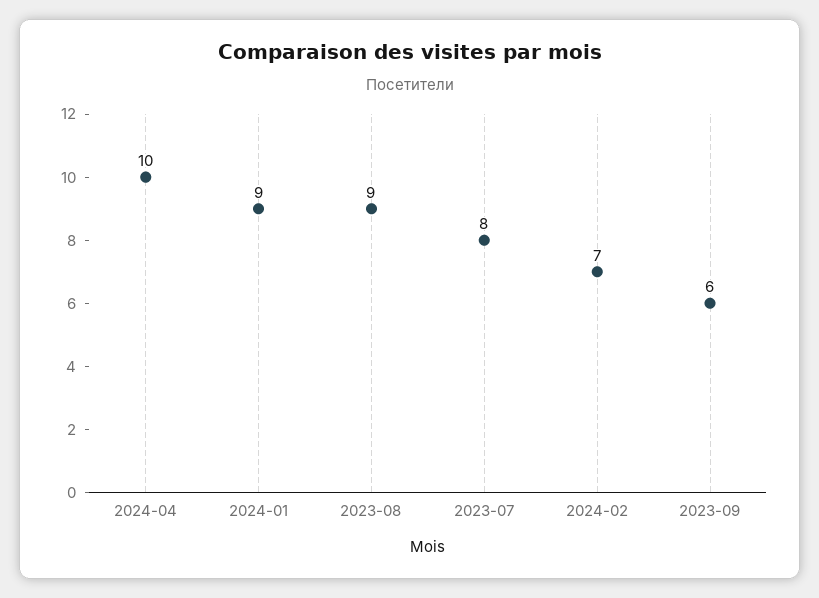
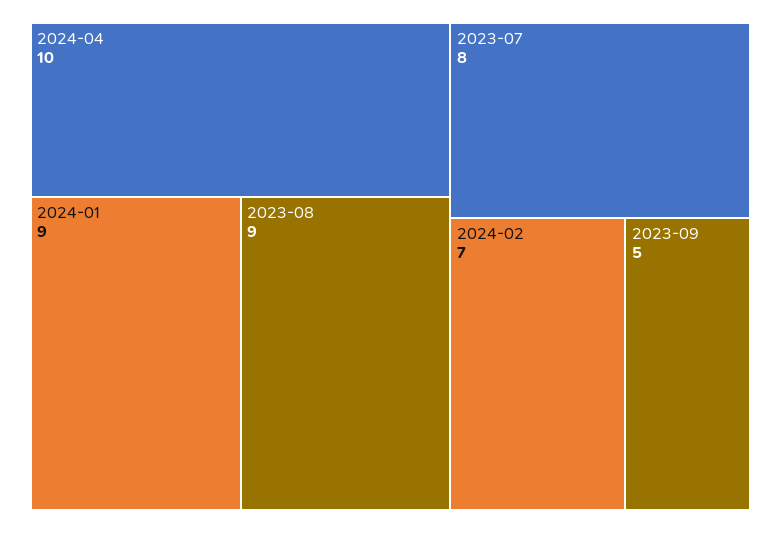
2023-09: 6 -> 5

